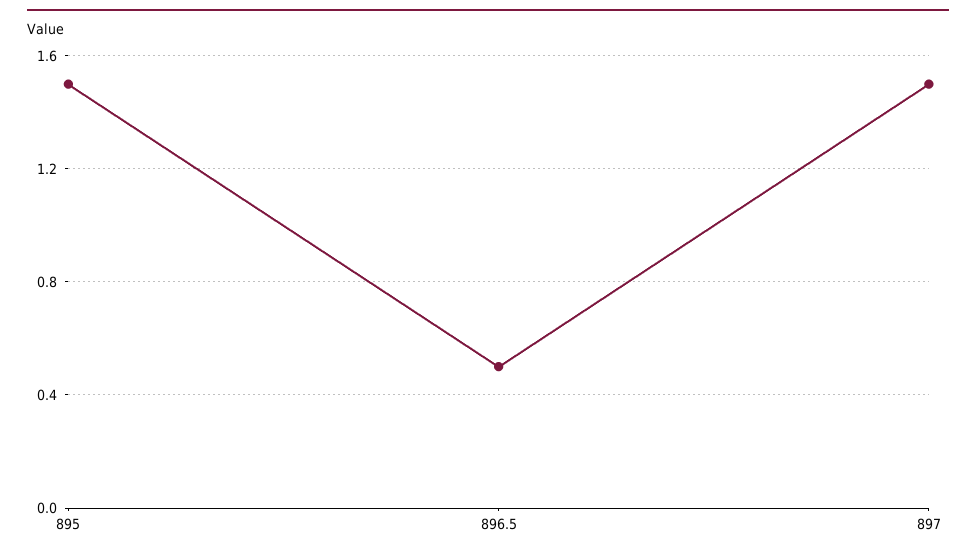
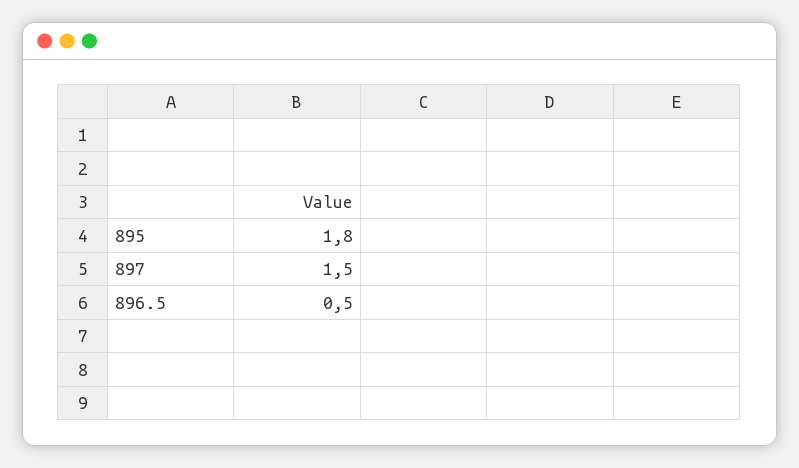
895: 1.5 -> 1.8

